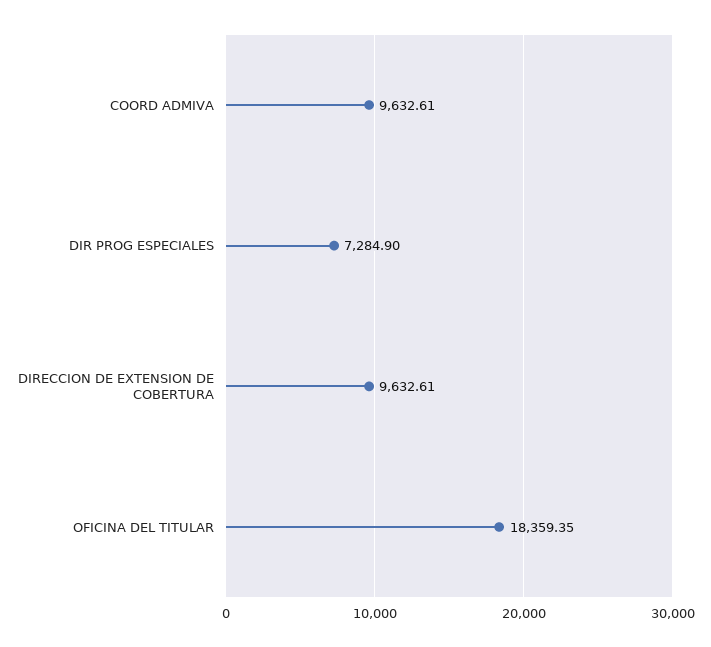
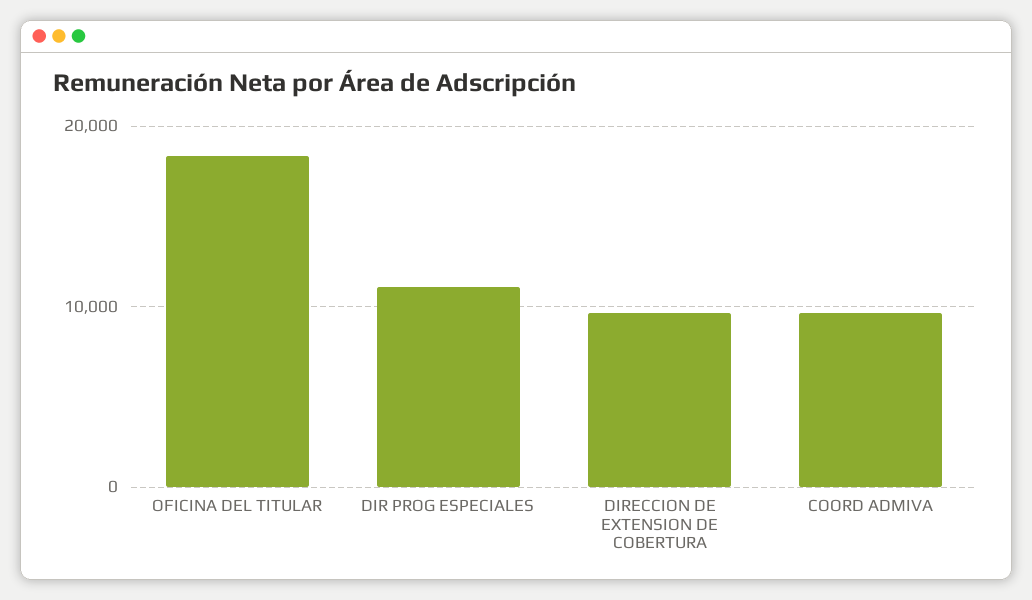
DIR PROG ESPECIALES: 7284.9 -> 11000

